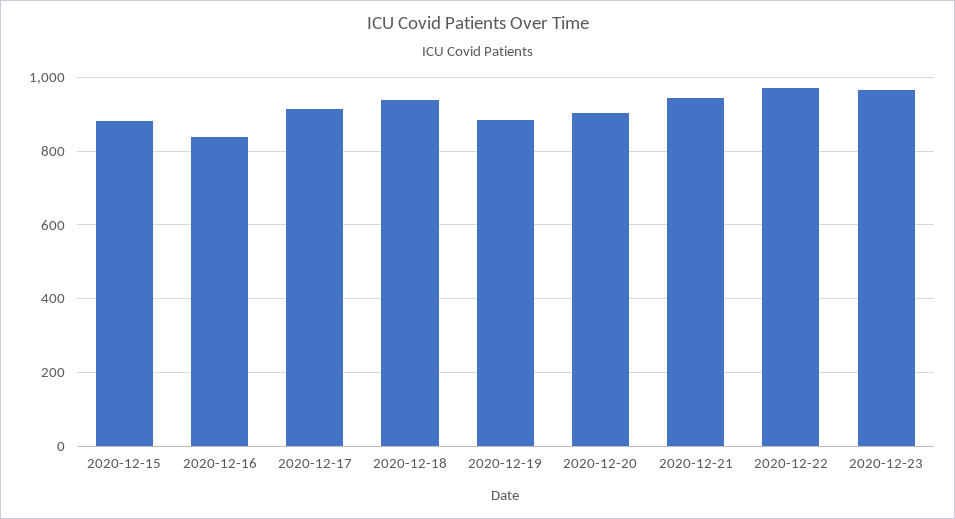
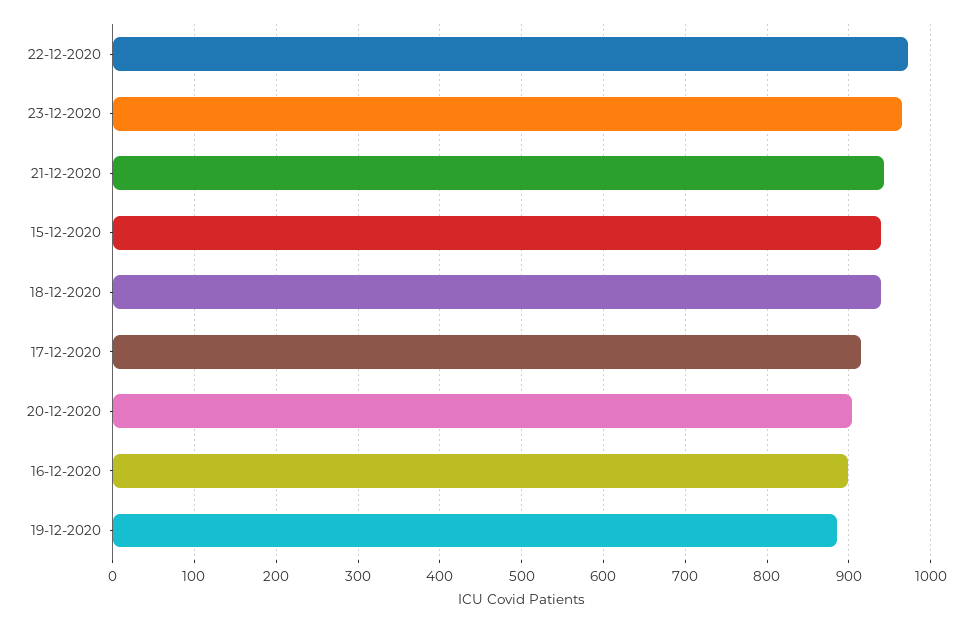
2020-12-15: 880 -> 940
2020-12-16: 840 -> 900

